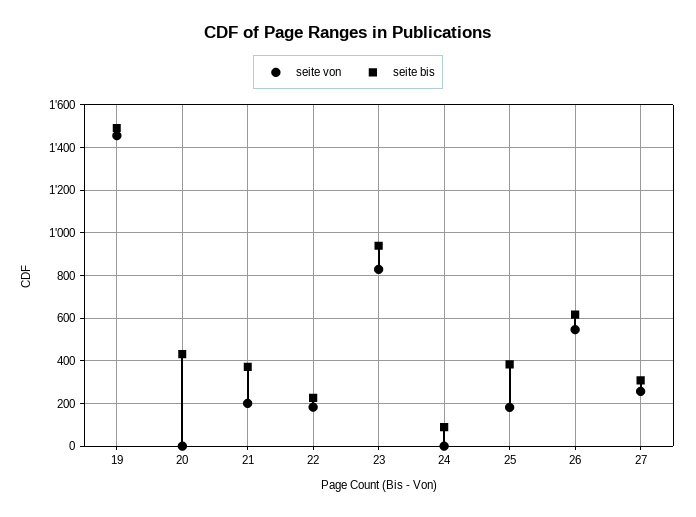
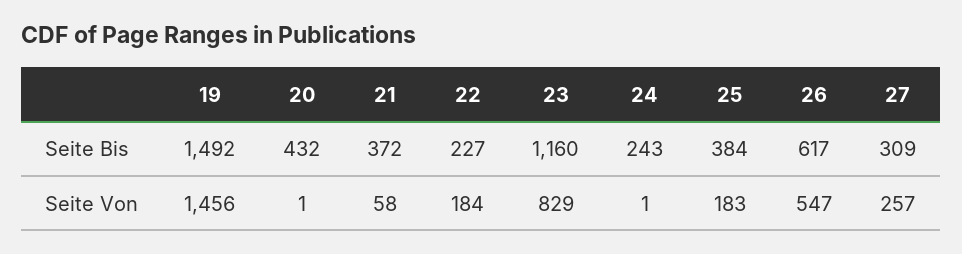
seite von, 21: 200 -> 58
seite bis, 23: 950 -> 1160
seite bis, 24: 100 -> 243

